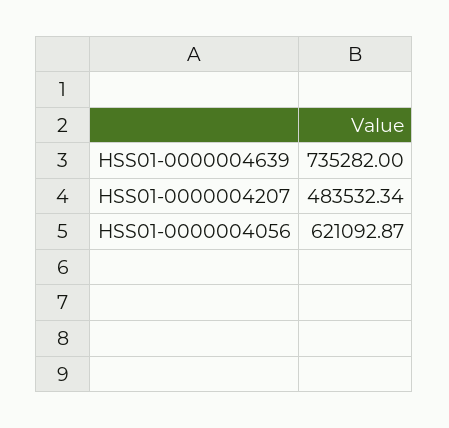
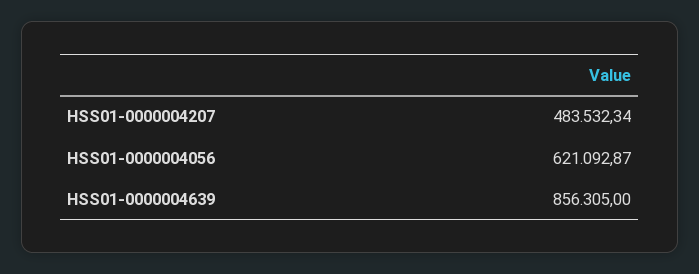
HSS01-0000004639: 735282 -> 856305

